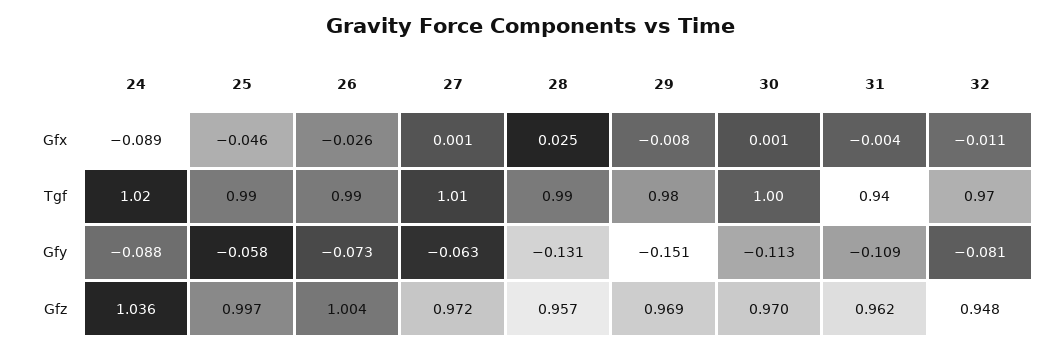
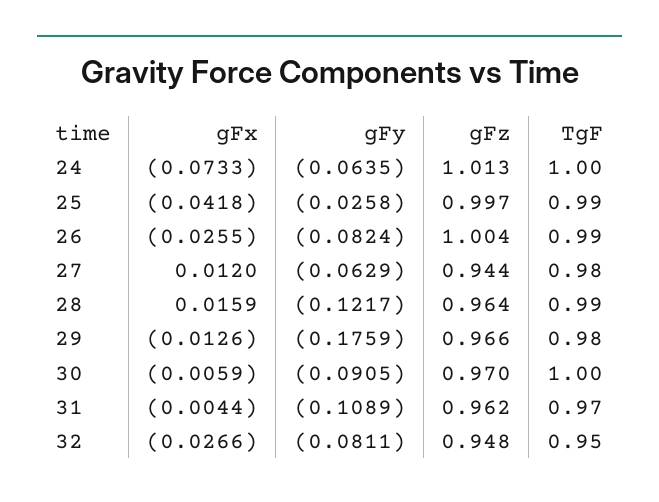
24, Gfx: -0.089 -> -0.0733
25, Gfx: -0.046 -> -0.0418
27, Gfx: 0.001 -> 0.012
28, Gfx: 0.025 -> 0.0159
29, Gfx: -0.008 -> -0.0126
30, Gfx: 0.001 -> -0.0059
32, Gfx: -0.011 -> -0.0266
24, Tgf: 1.02 -> 1
27, Tgf: 1.01 -> 0.98
31, Tgf: 0.94 -> 0.97
32, Tgf: 0.97 -> 0.95
24, Gfy: -0.088 -> -0.0635
25, Gfy: -0.058 -> -0.0258
26, Gfy: -0.073 -> -0.0824
28, Gfy: -0.131 -> -0.1217
29, Gfy: -0.151 -> -0.1759
30, Gfy: -0.113 -> -0.0905
24, Gfz: 1.036 -> 1.013
27, Gfz: 0.972 -> 0.944
28, Gfz: 0.957 -> 0.964
29, Gfz: 0.969 -> 0.966

